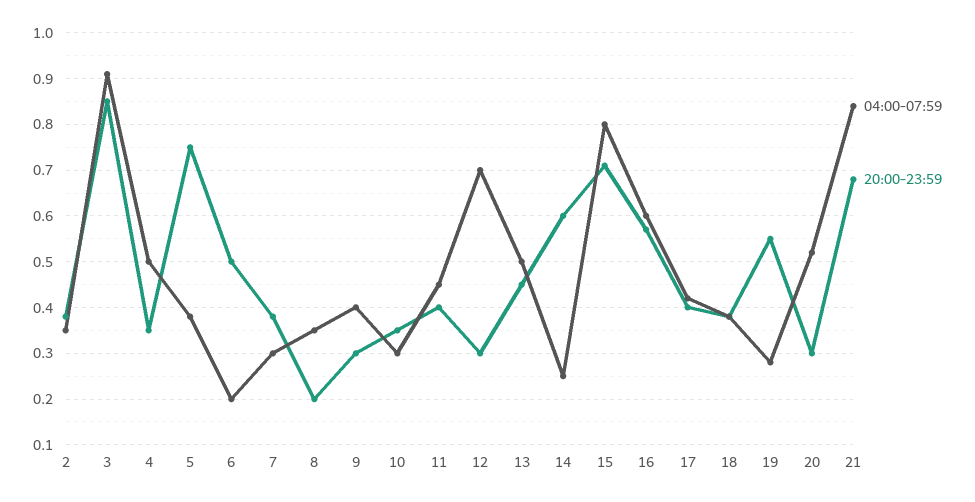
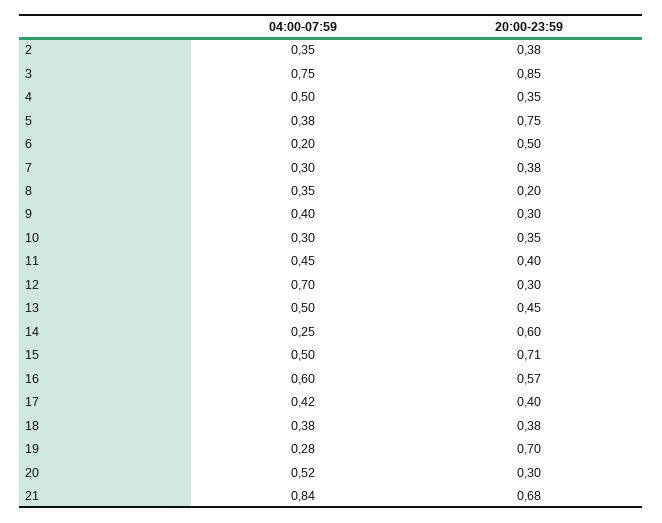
04:00-07:59, 3: 0.9 -> 0.75
04:00-07:59, 15: 0.8 -> 0.5
20:00-23:59, 19: 0.55 -> 0.7

